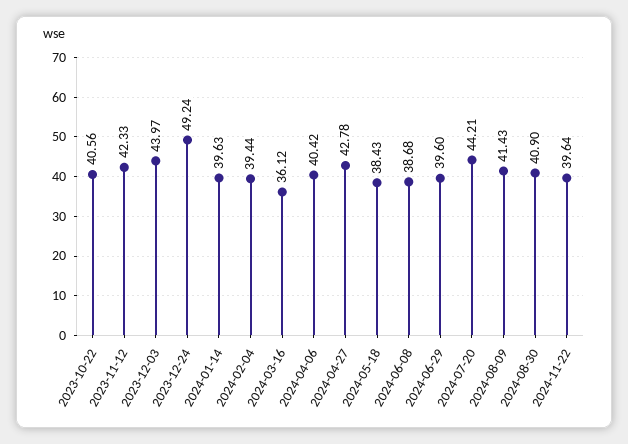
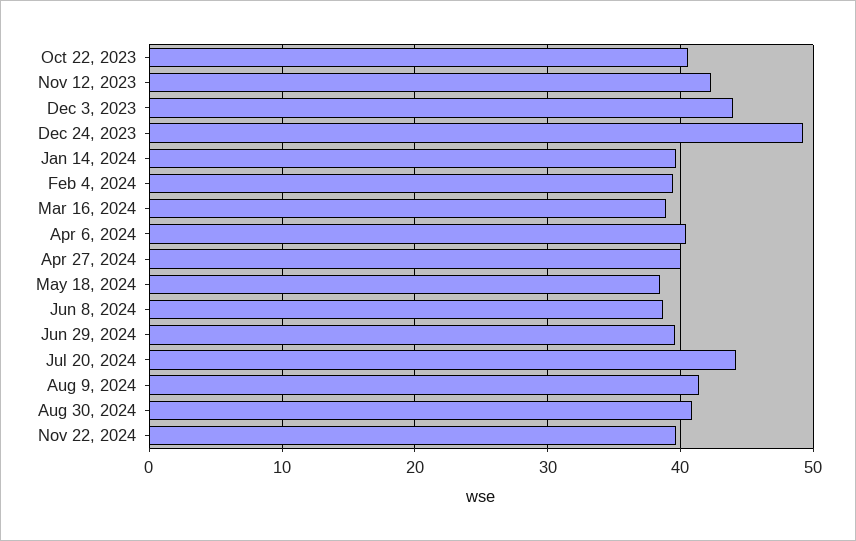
2024-03-16: 36.12 -> 39
2024-04-27: 42.78 -> 40

